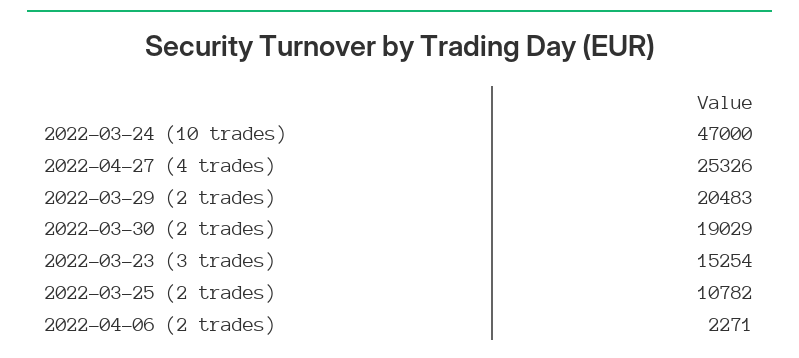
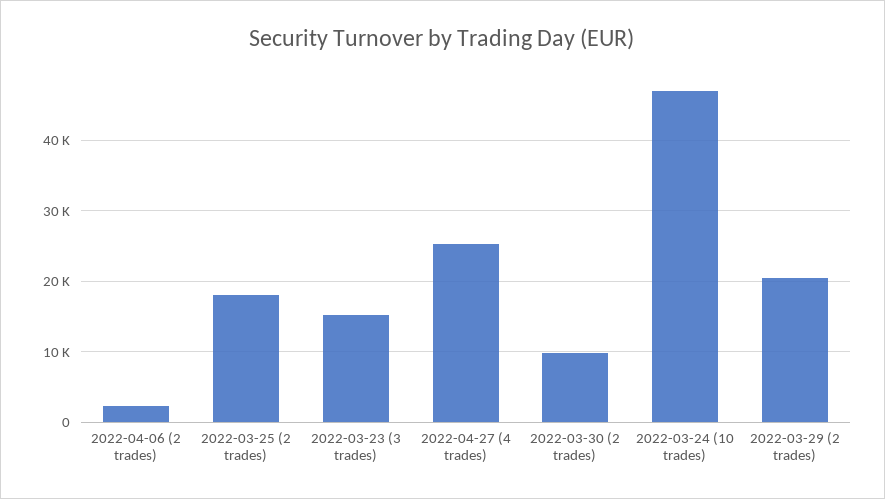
2022-03-30 (2 trades): 19029 -> 10000
2022-03-25 (2 trades): 10782 -> 18000

